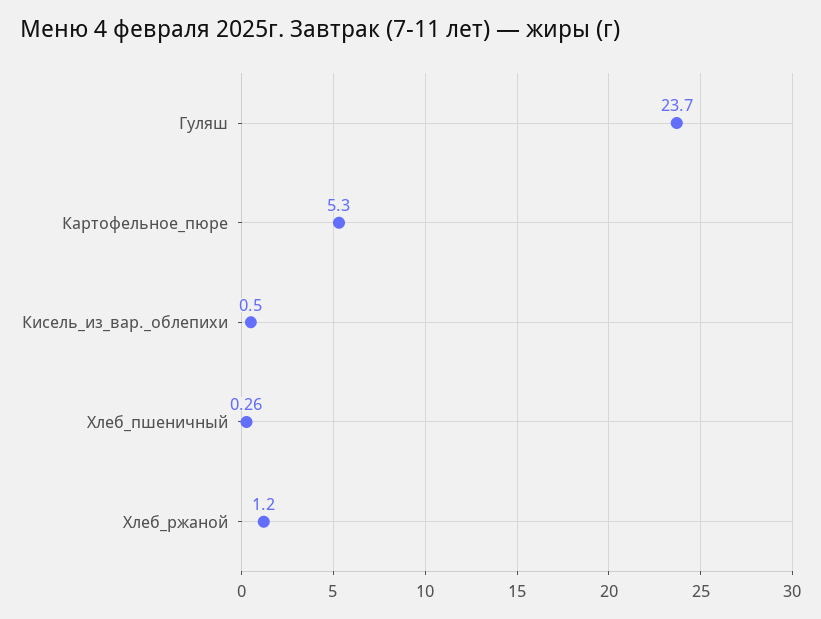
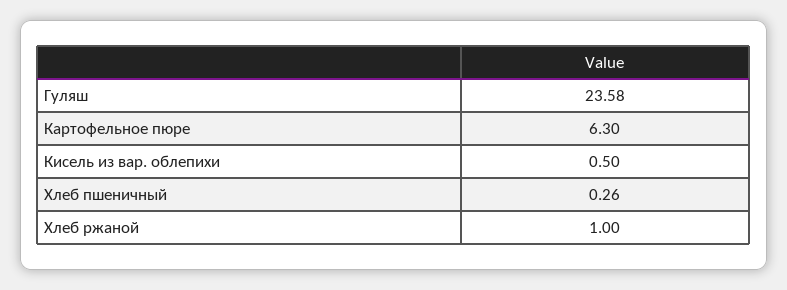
Гуляш: 23.7 -> 23.58
Картофельное_пюре: 5.3 -> 6.3
Хлеб_ржаной: 1.2 -> 1

